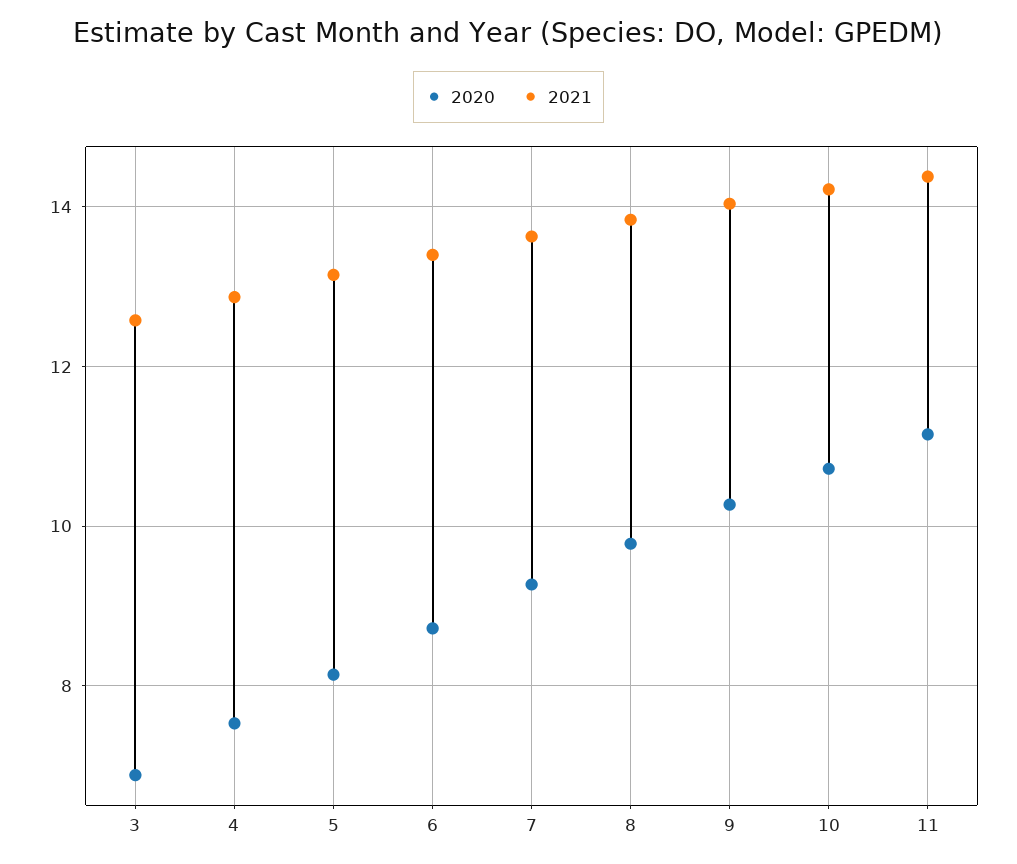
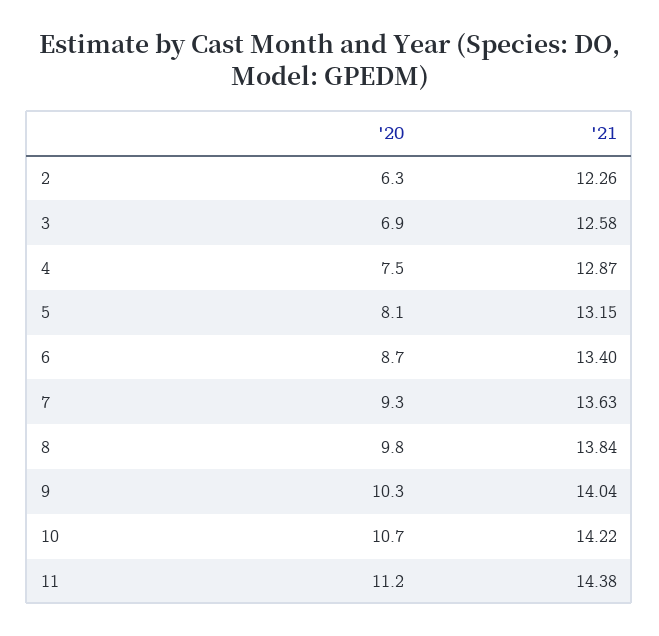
2020, 2: none -> 6.3
2021, 2: none -> 12.26

